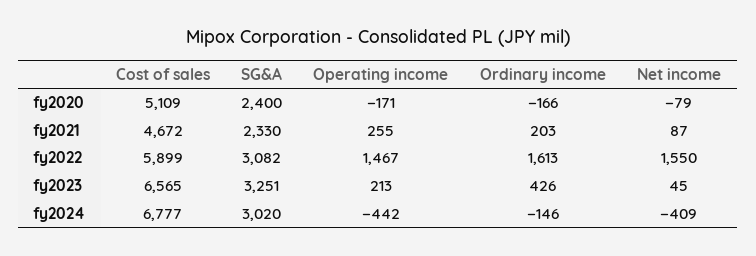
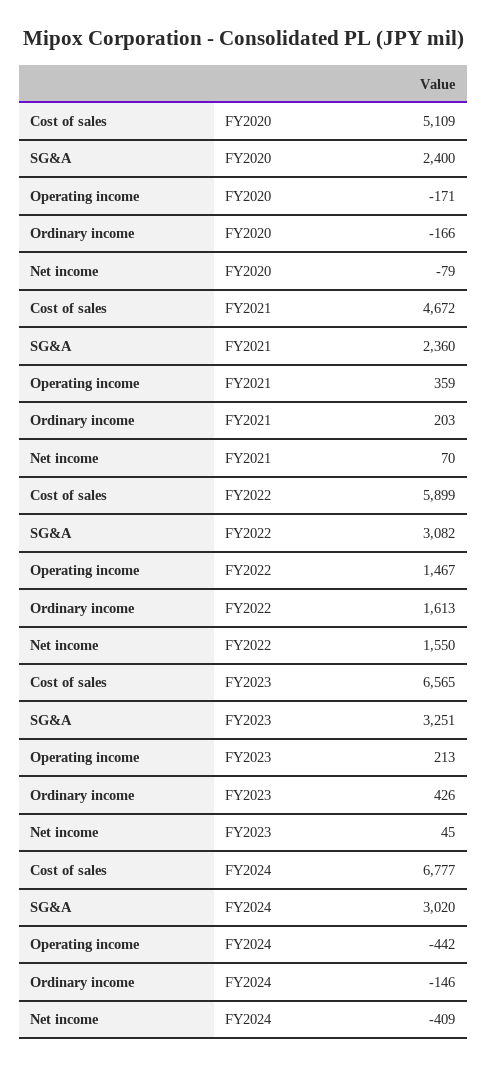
SG&A, fy2021: 2330 -> 2360
Operating income, fy2021: 255 -> 359
Net income, fy2021: 87 -> 70

